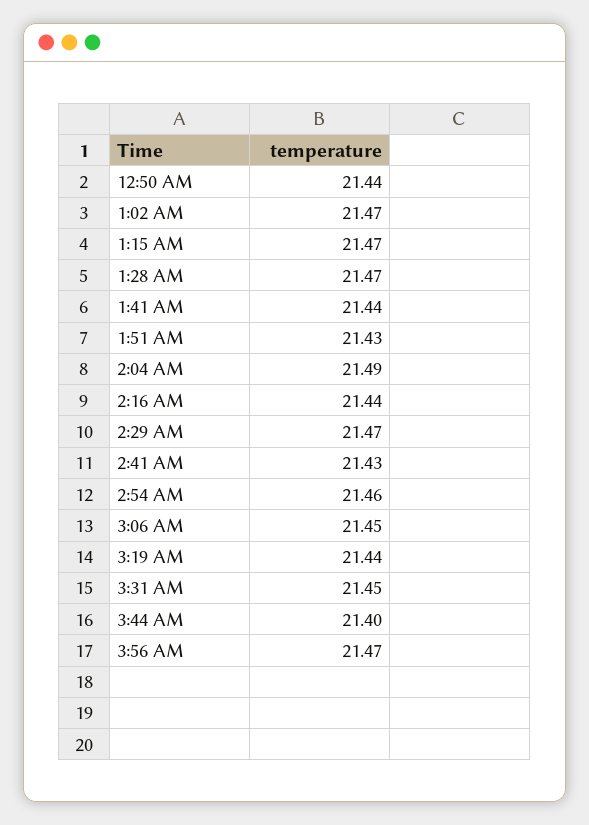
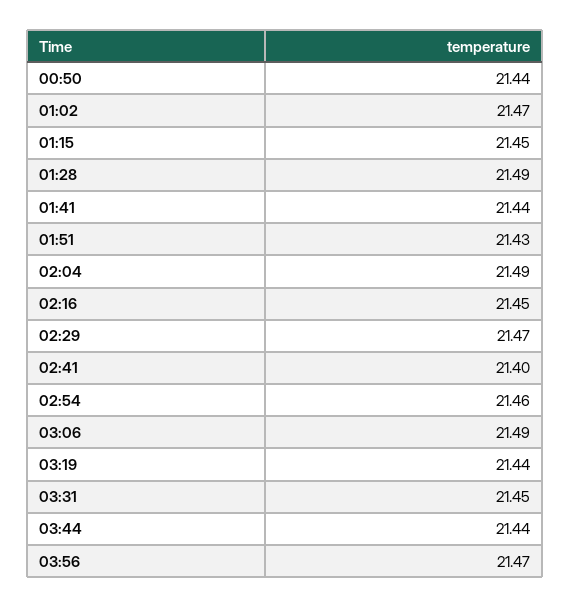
1:15 AM: 21.47 -> 21.45
1:28 AM: 21.47 -> 21.49
2:16 AM: 21.44 -> 21.45
2:41 AM: 21.43 -> 21.4
3:06 AM: 21.45 -> 21.49
3:44 AM: 21.4 -> 21.44

